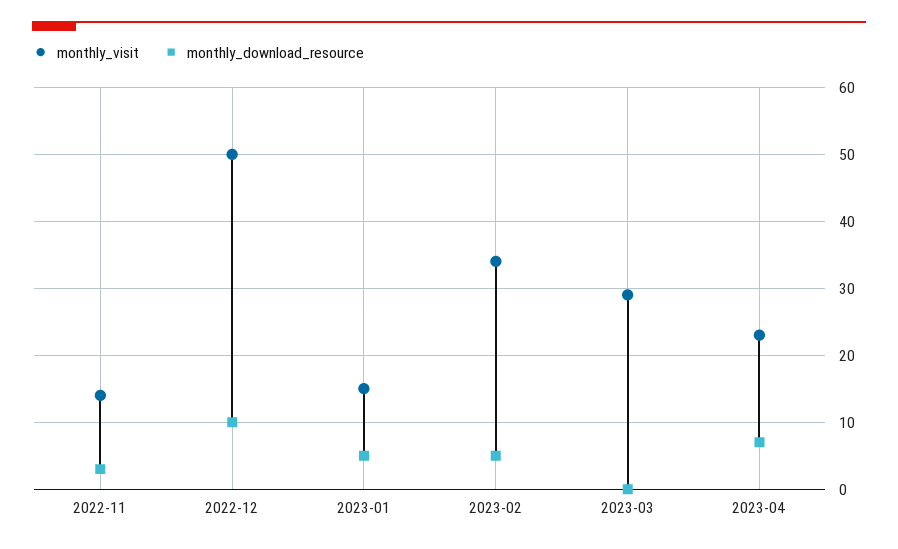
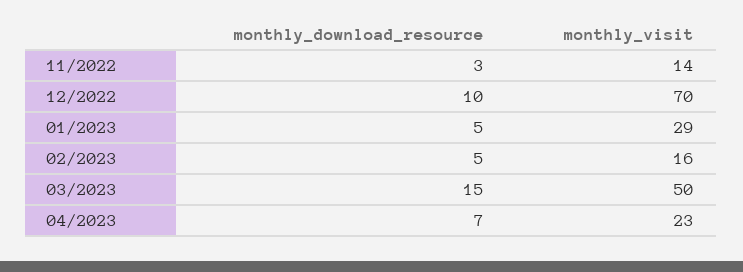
monthly_visit, 2022-12: 50 -> 70
monthly_visit, 2023-01: 15 -> 29
monthly_visit, 2023-02: 34 -> 16
monthly_visit, 2023-03: 29 -> 50
monthly_download_resource, 2023-03: 0 -> 15

